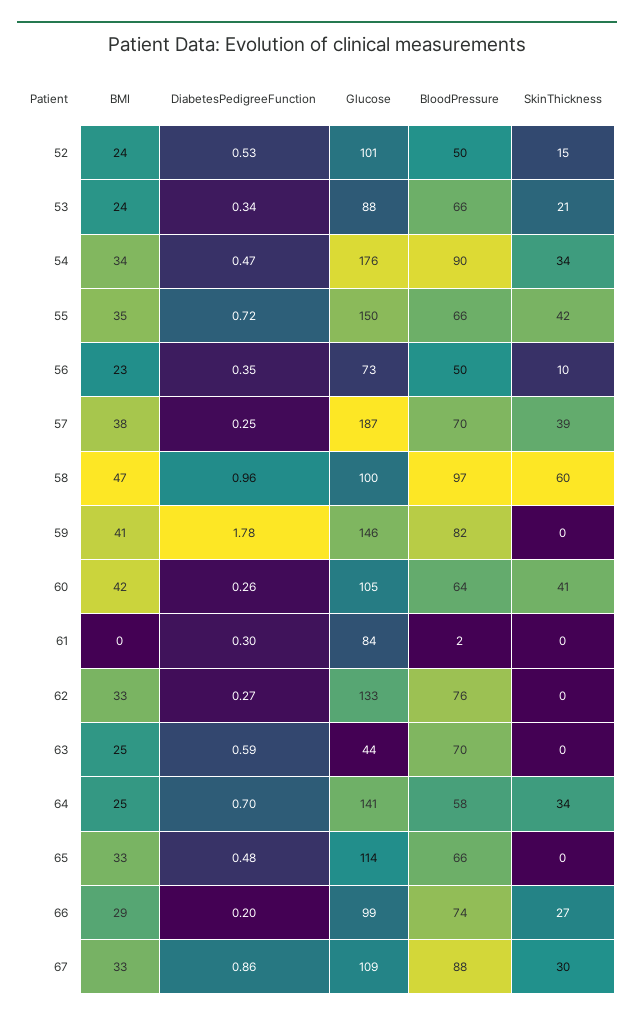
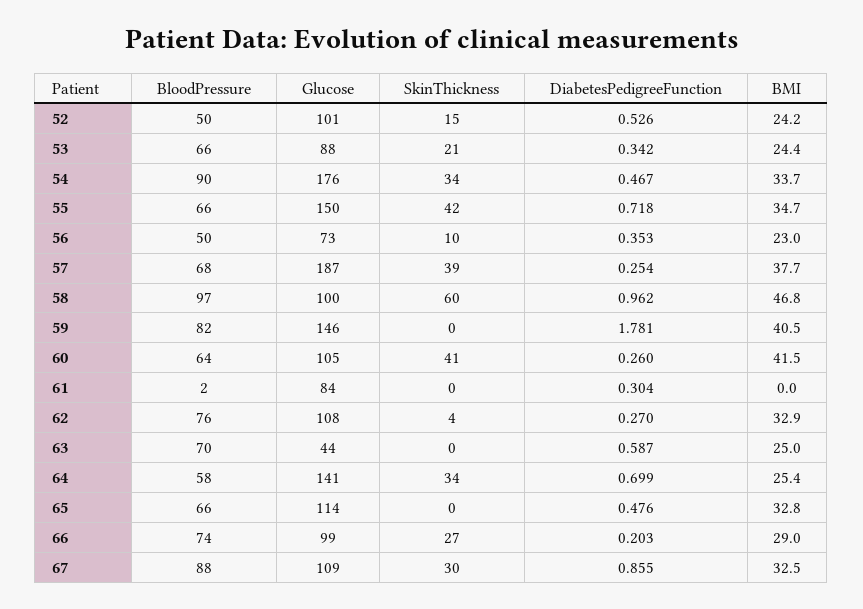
BloodPressure, 57: 70 -> 68
Glucose, 62: 133 -> 108
SkinThickness, 62: 0 -> 4

